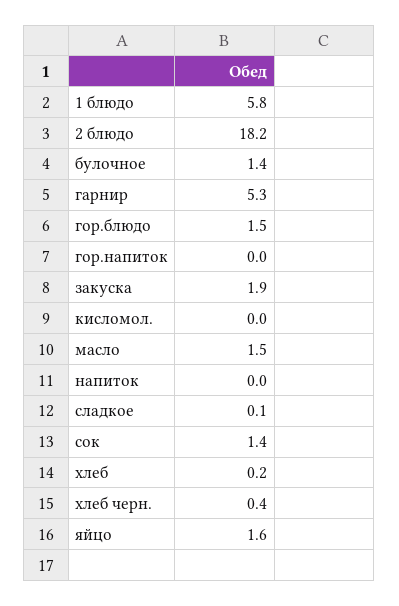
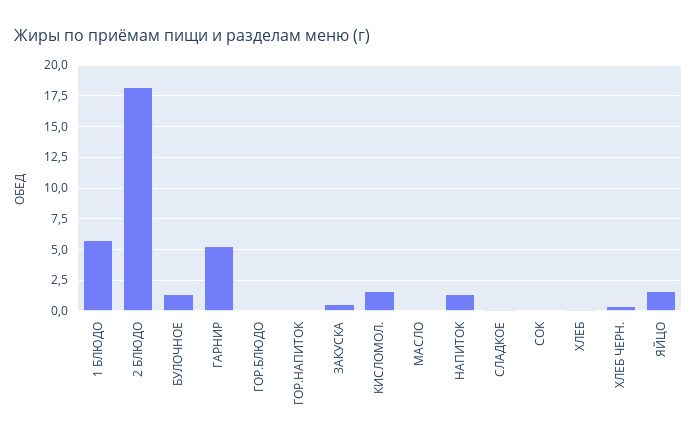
гор.блюдо: 1.5 -> 0
закуска: 1.9 -> 0.5
кисломол.: 0 -> 1.5
масло: 1.5 -> 0
напиток: 0 -> 1.5
сок: 1.4 -> 0

